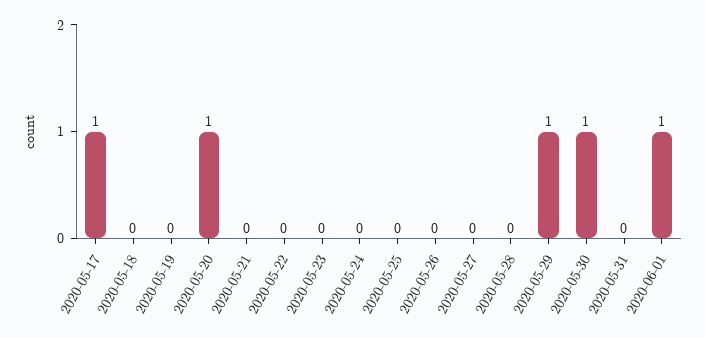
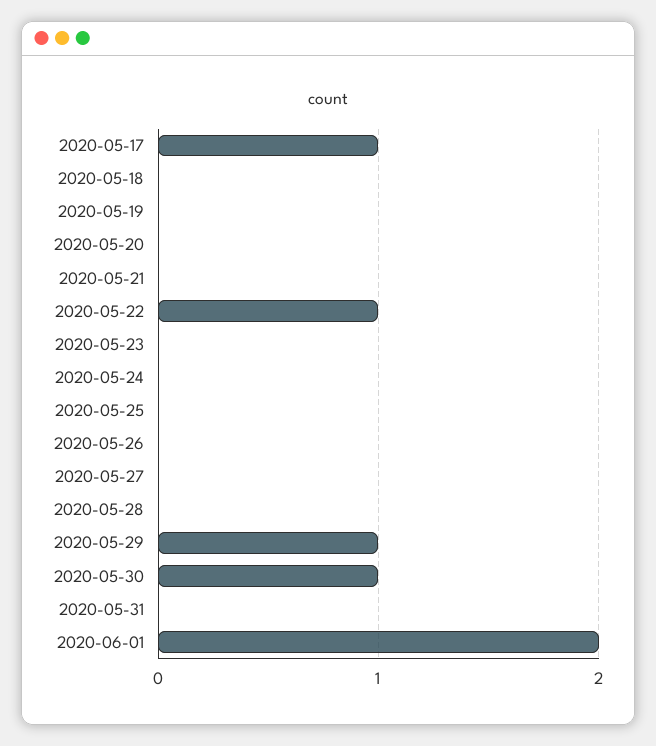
2020-05-20: 1 -> 0
2020-05-22: 0 -> 1
2020-06-01: 1 -> 2

